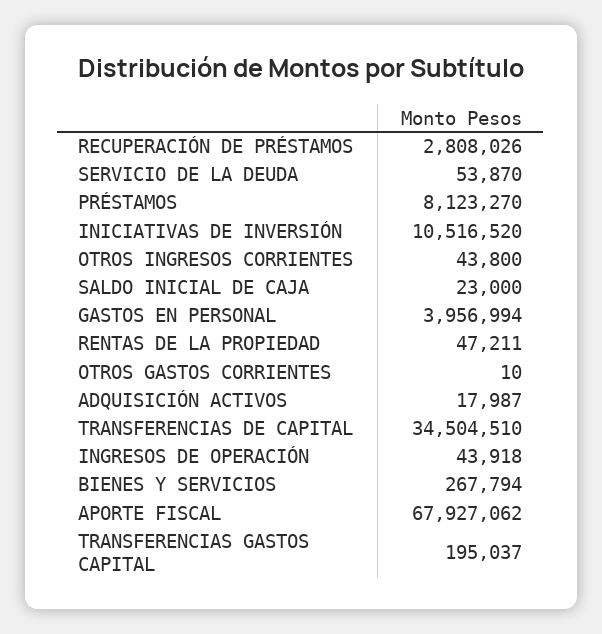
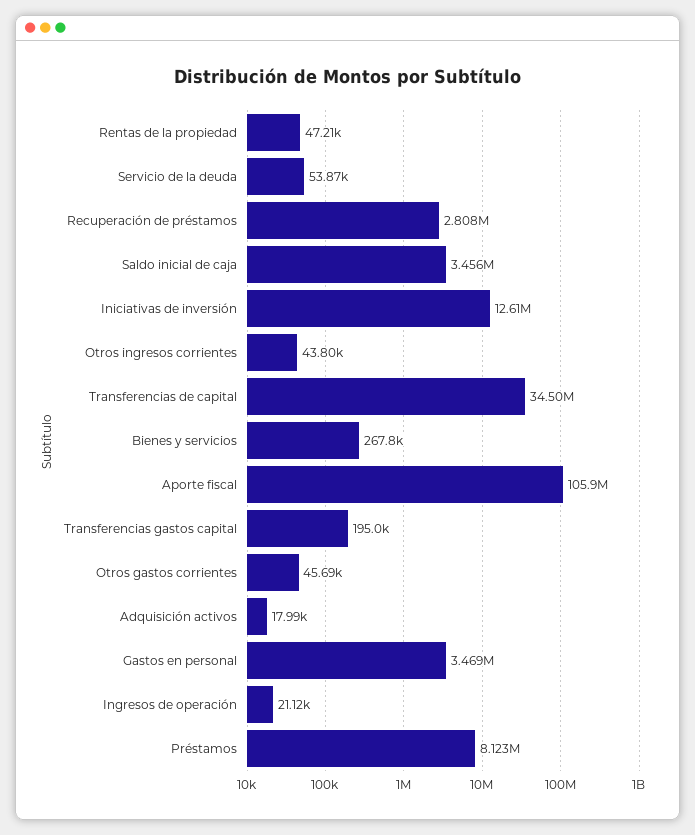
INICIATIVAS DE INVERSIÓN: 10516520 -> 12610000
SALDO INICIAL DE CAJA: 23000 -> 3456000
GASTOS EN PERSONAL: 3956994 -> 3469000
OTROS GASTOS CORRIENTES: 10 -> 45690
INGRESOS DE OPERACIÓN: 43918 -> 21120
APORTE FISCAL: 67927062 -> 105900000

